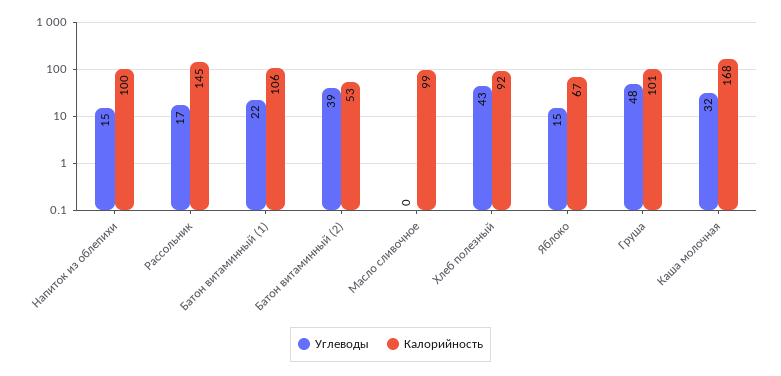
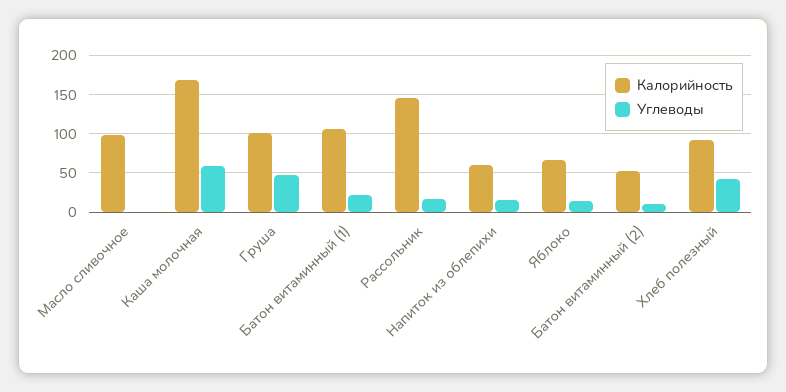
Калорийность, Напиток из облепихи: 100 -> 60
Углеводы, Батон витаминный (2): 39 -> 10
Углеводы, Каша молочная: 32 -> 60

